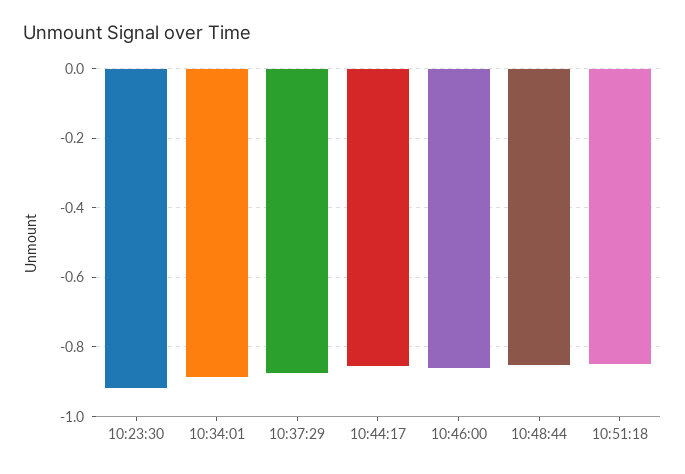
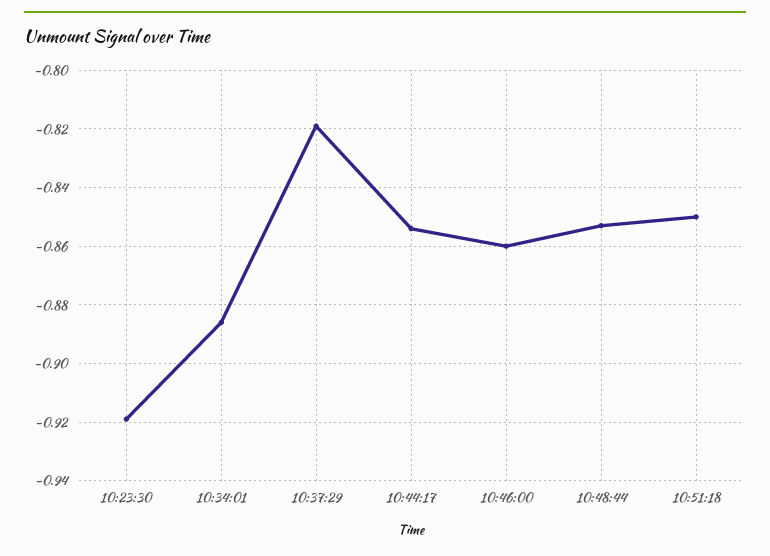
10:37:29: -0.88 -> -0.82

